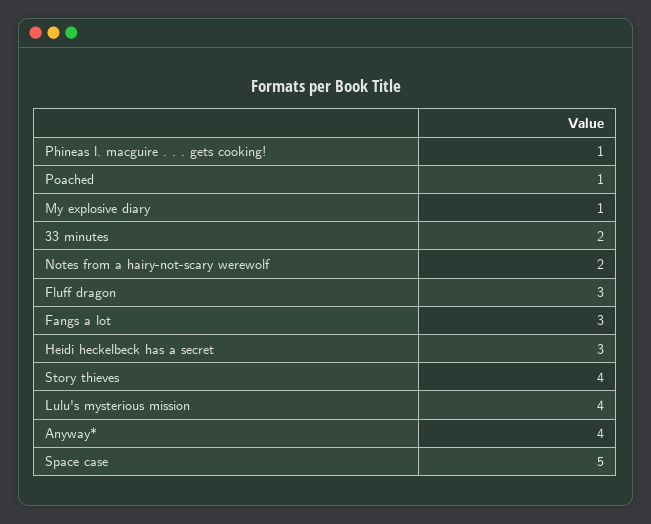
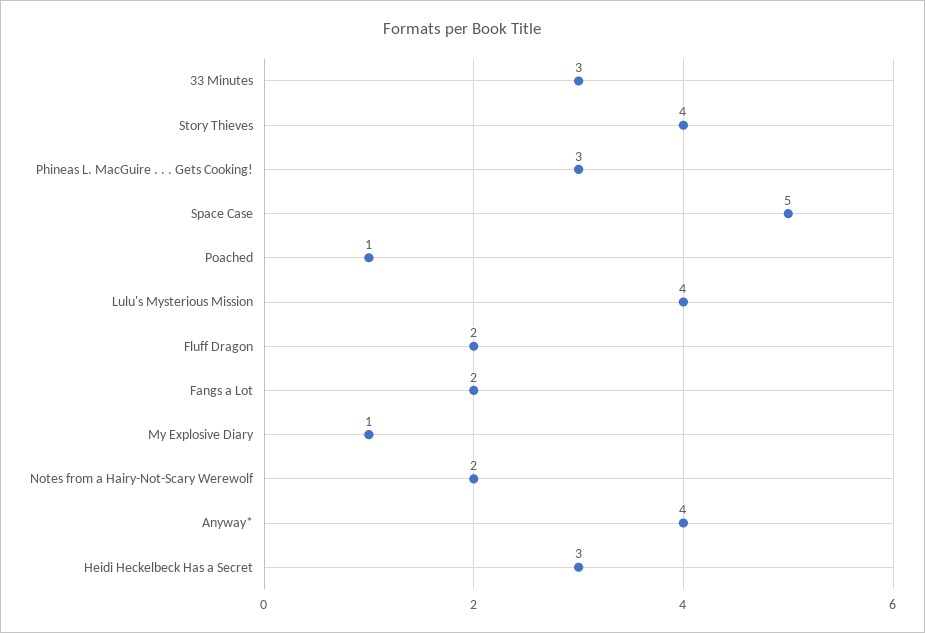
Phineas l. macguire . . . gets cooking!: 1 -> 3
33 minutes: 2 -> 3
Fluff dragon: 3 -> 2
Fangs a lot: 3 -> 2

